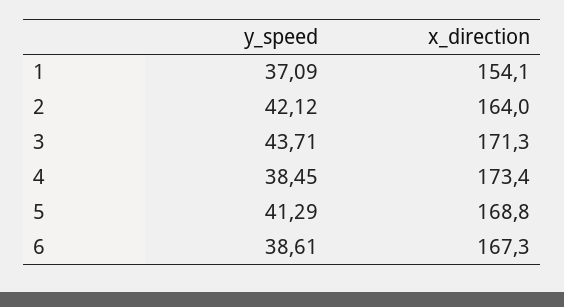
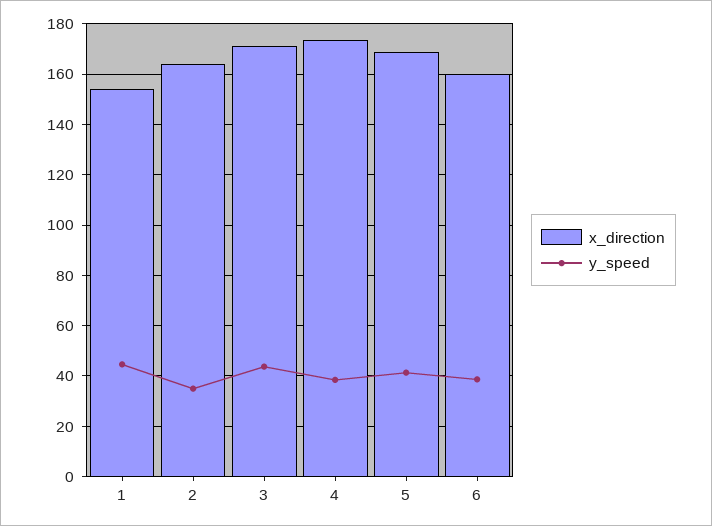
y_speed, 1: 37.09 -> 45
y_speed, 2: 42.12 -> 35
x_direction, 6: 167.3 -> 160

